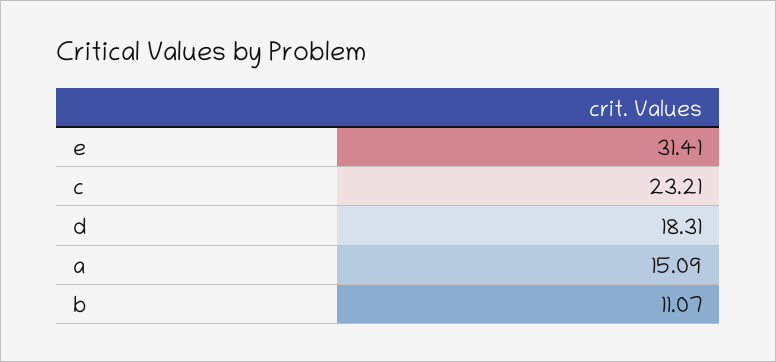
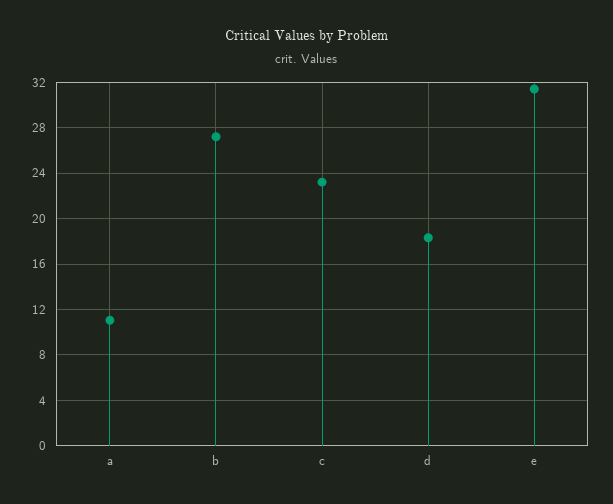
a: 15.09 -> 11
b: 11.07 -> 27

